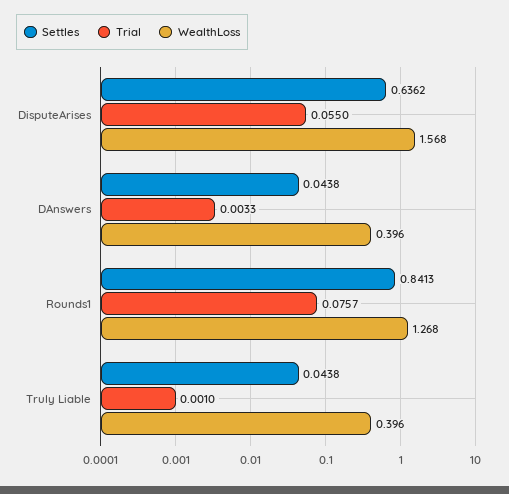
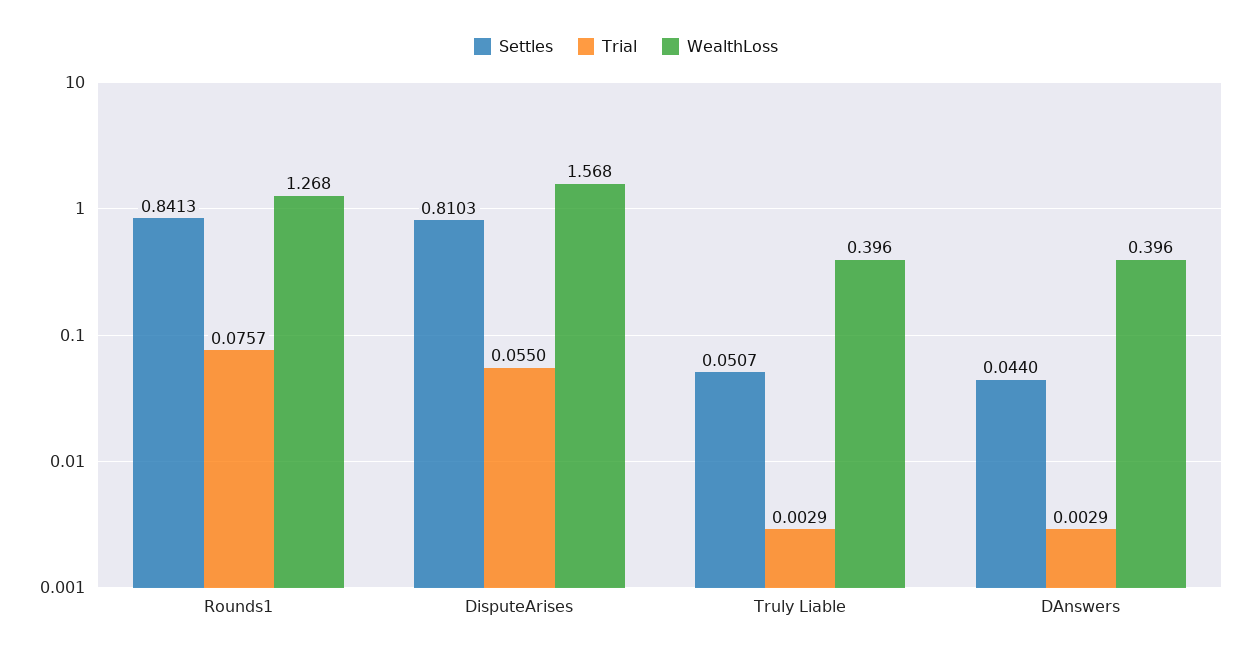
Settles, DisputeArises: 0.6362 -> 0.8103
Settles, DAnswers: 0.0438 -> 0.044
Trial, DAnswers: 0.0033 -> 0.0029
Settles, Truly Liable: 0.0438 -> 0.0507
Trial, Truly Liable: 0.001 -> 0.0029

